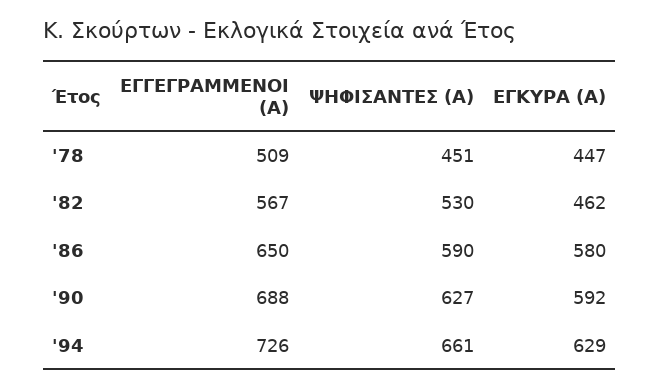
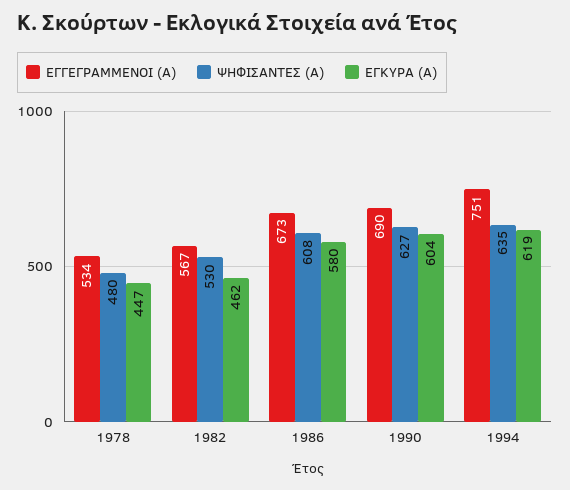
ΕΓΓΕΓΡΑΜΜΕΝΟΙ (Α), '78: 509 -> 534
ΨΗΦΙΣΑΝΤΕΣ (Α), '78: 451 -> 480
ΕΓΓΕΓΡΑΜΜΕΝΟΙ (Α), '86: 650 -> 673
ΨΗΦΙΣΑΝΤΕΣ (Α), '86: 590 -> 608
ΕΓΓΕΓΡΑΜΜΕΝΟΙ (Α), '90: 688 -> 690
ΕΓΚΥΡΑ (Α), '90: 592 -> 604
ΕΓΓΕΓΡΑΜΜΕΝΟΙ (Α), '94: 726 -> 751
ΨΗΦΙΣΑΝΤΕΣ (Α), '94: 661 -> 635
ΕΓΚΥΡΑ (Α), '94: 629 -> 619

